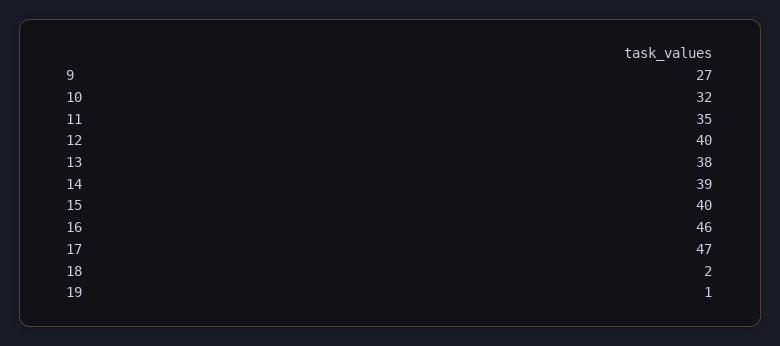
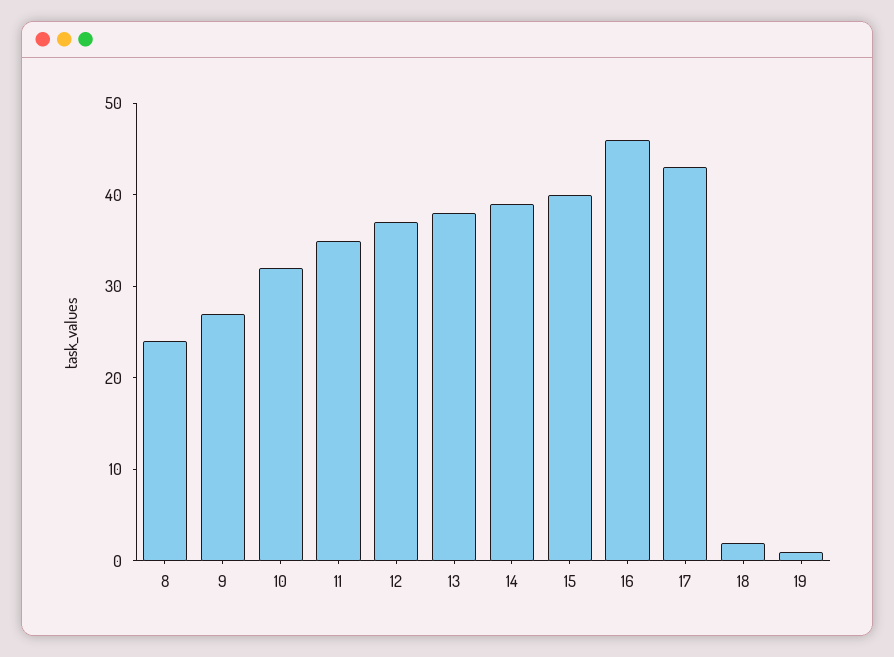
12: 40 -> 37
17: 47 -> 43
8: none -> 24

